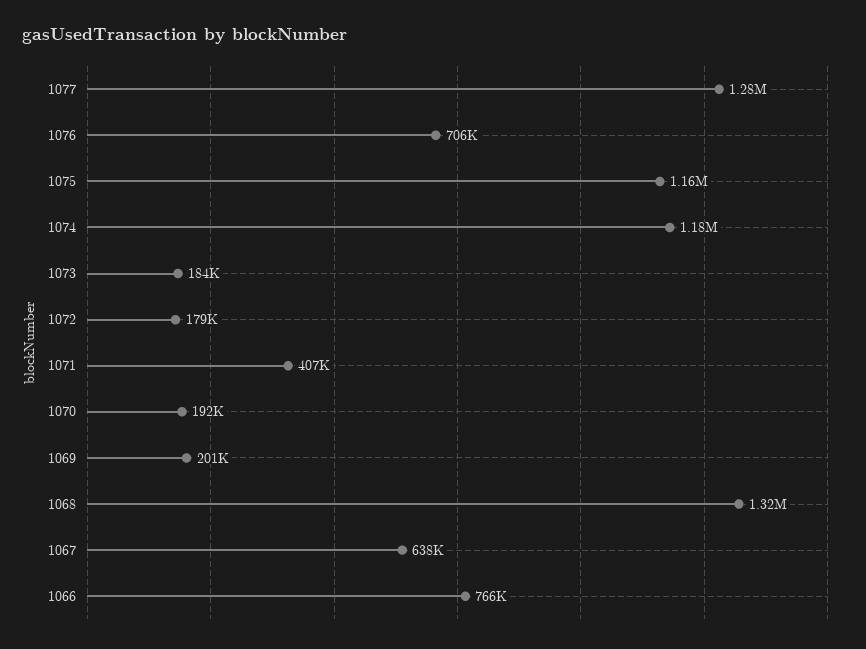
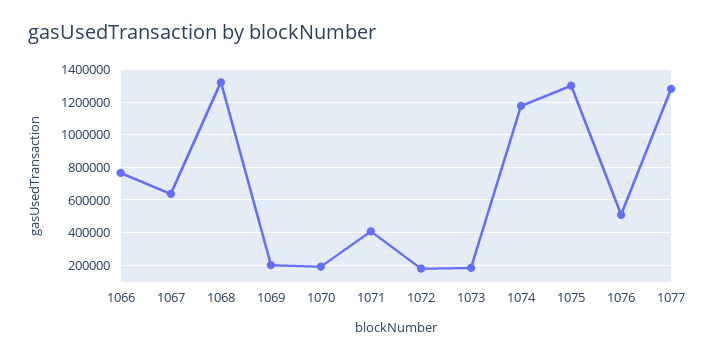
1076: 706000 -> 500000
1075: 1160000 -> 1300000

